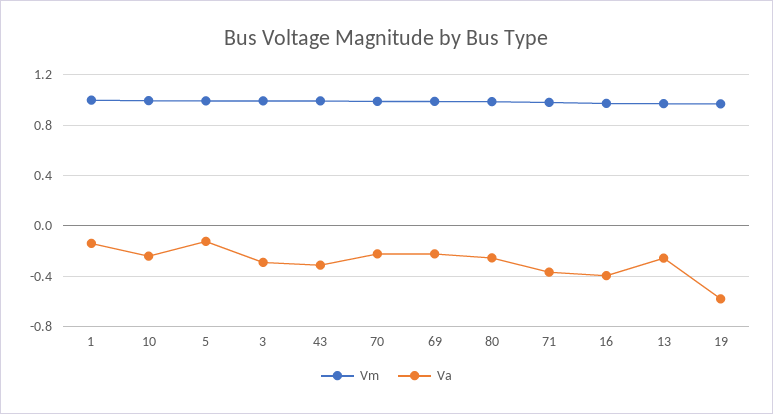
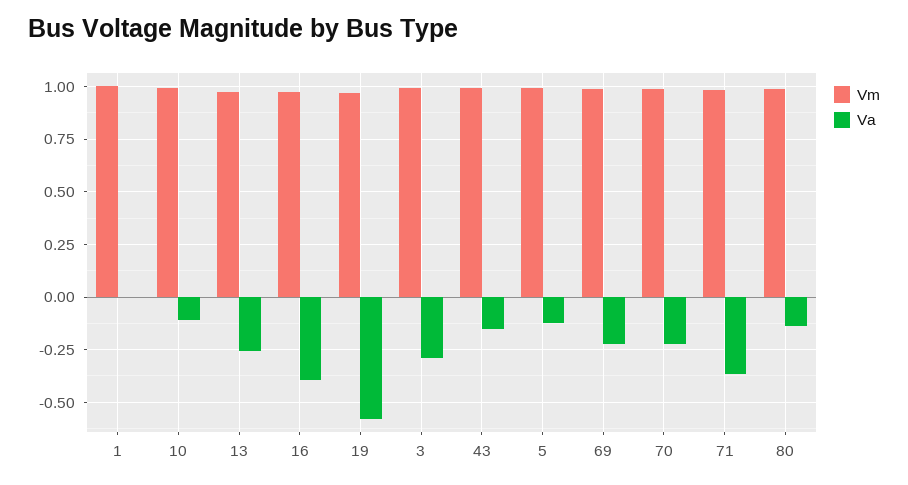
Va, 1: -0.15 -> 0
Va, 10: -0.25 -> -0.1
Va, 43: -0.3 -> -0.15
Va, 80: -0.25 -> -0.15

